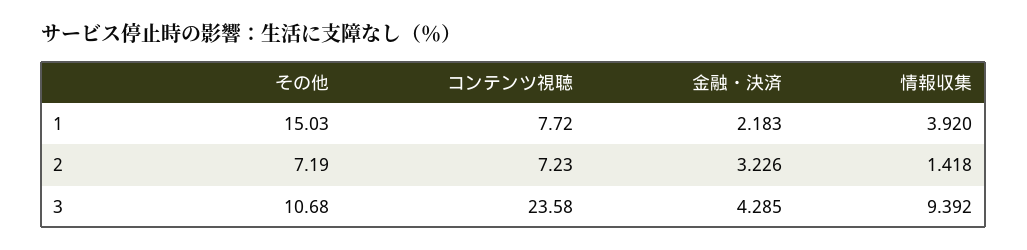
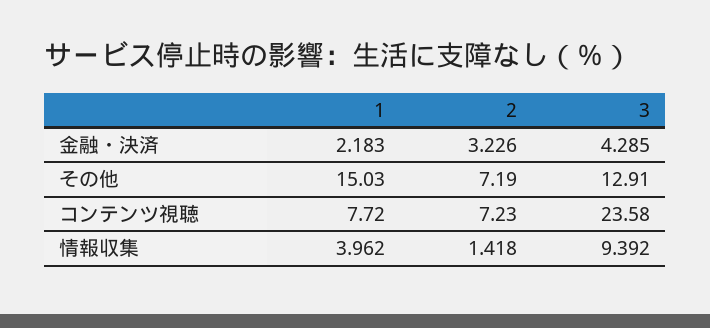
情報収集, 1: 3.92 -> 3.962
その他, 3: 10.68 -> 12.91

